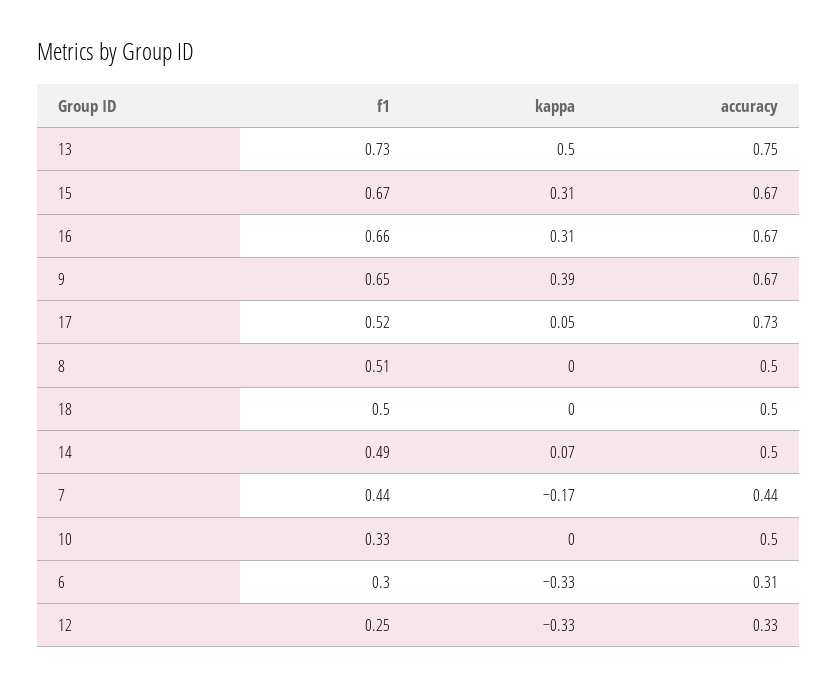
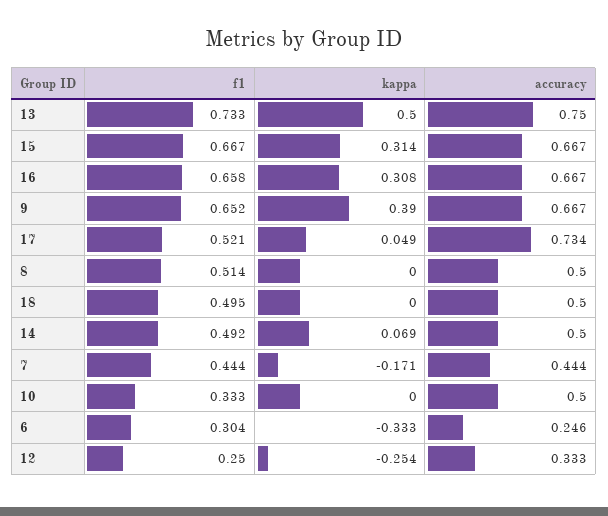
accuracy, 6: 0.31 -> 0.246
kappa, 12: -0.33 -> -0.254

